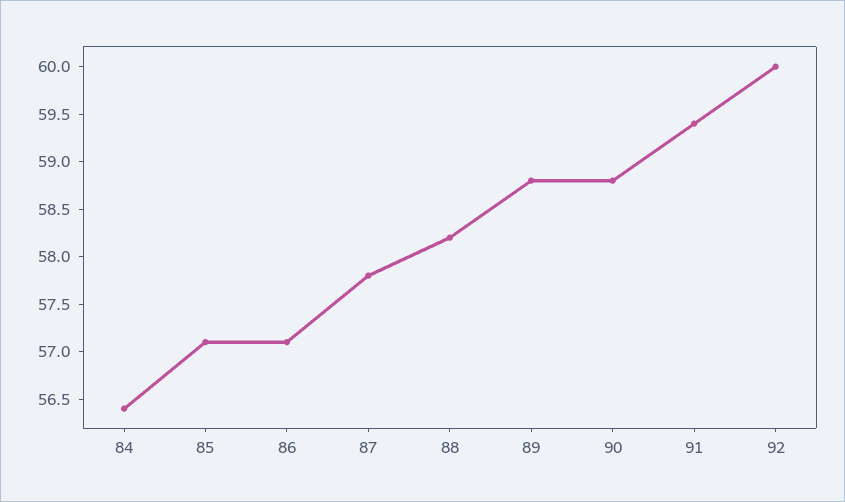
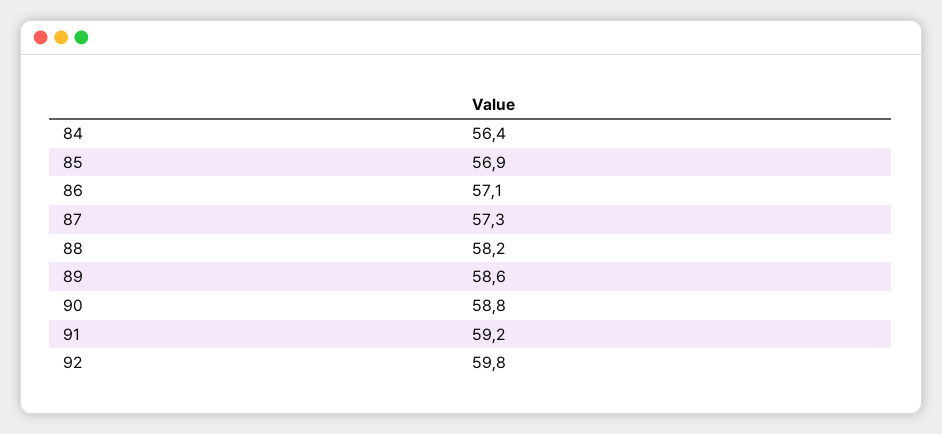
85: 57.1 -> 56.9
87: 57.8 -> 57.3
89: 58.8 -> 58.6
91: 59.4 -> 59.2
92: 60 -> 59.8

